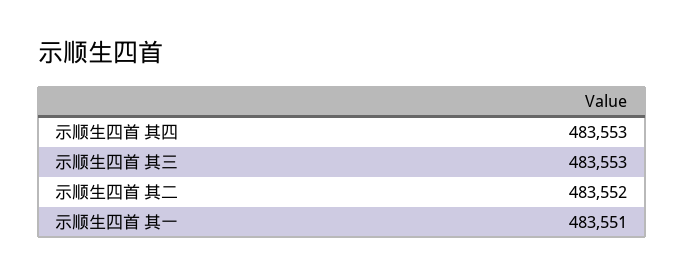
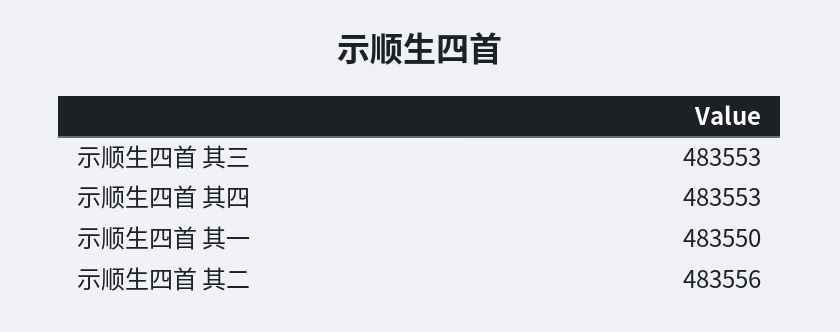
示顺生四首 其二: 483552 -> 483556
示顺生四首 其一: 483551 -> 483550

